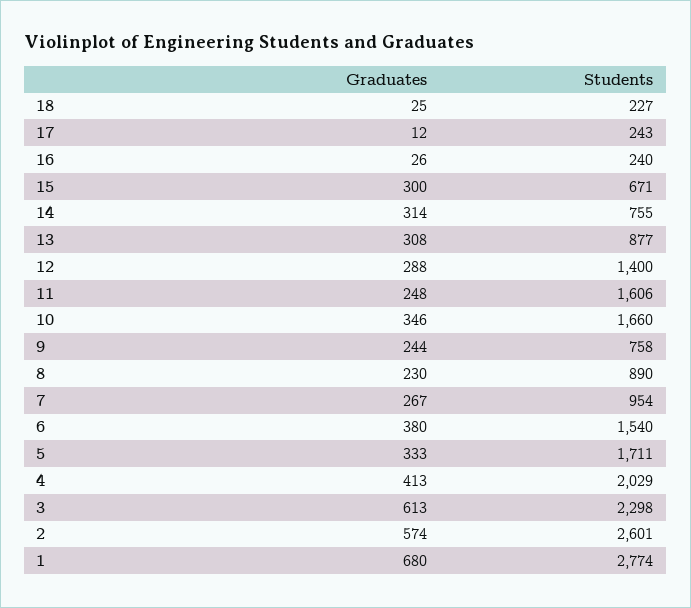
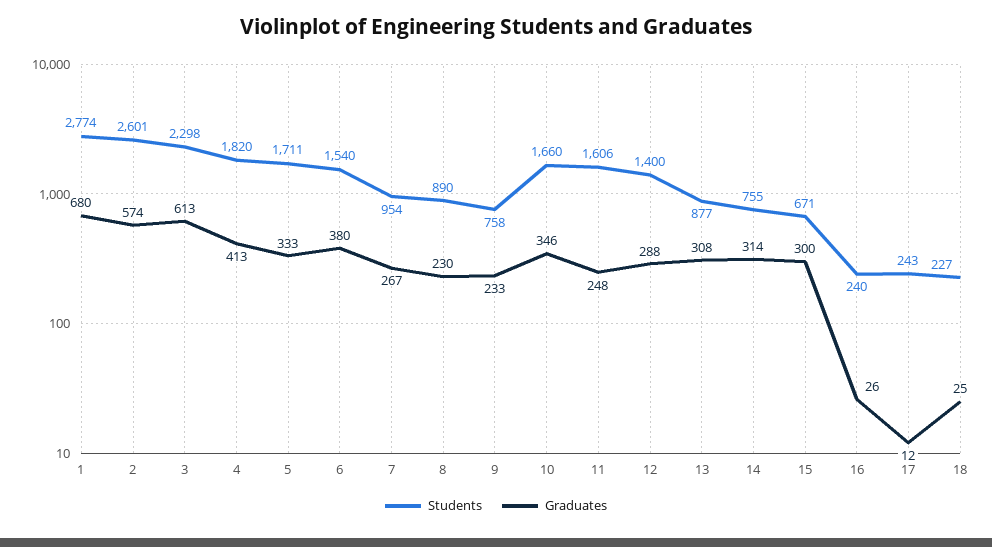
Graduates, 9: 244 -> 233
Students, 4: 2029 -> 1820

